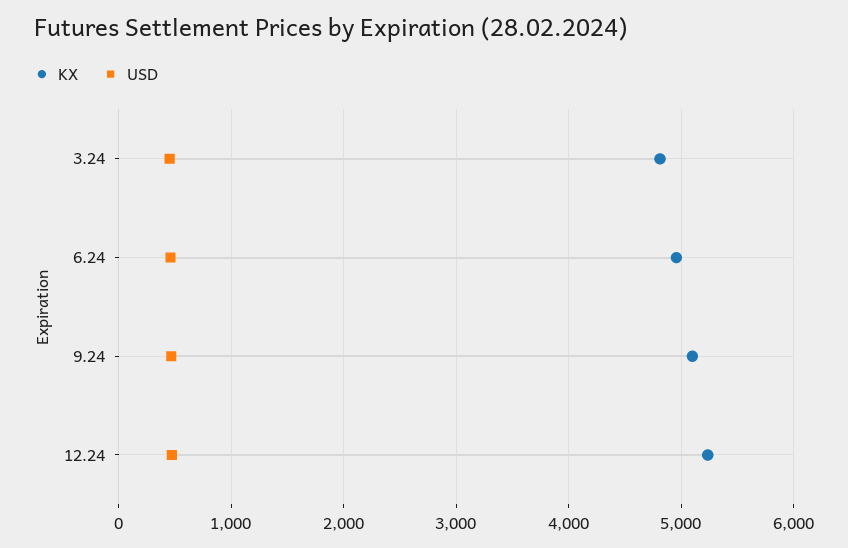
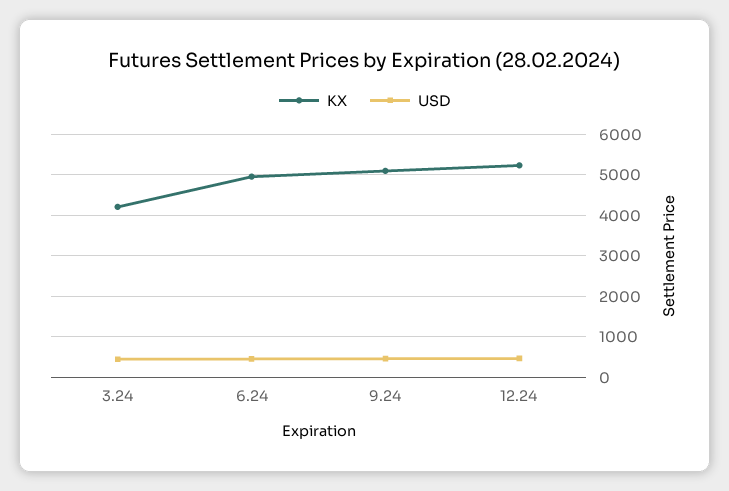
KX, 3.24: 4800 -> 4200

